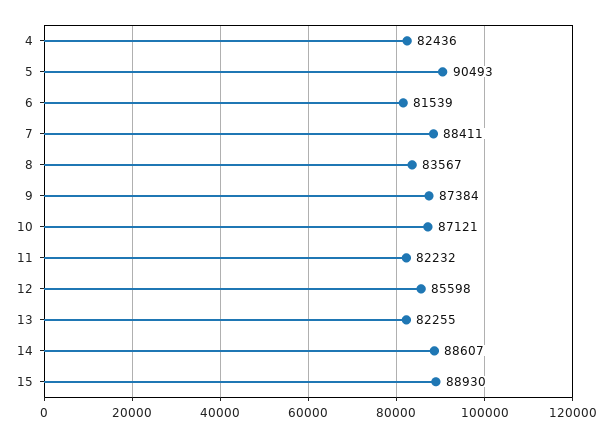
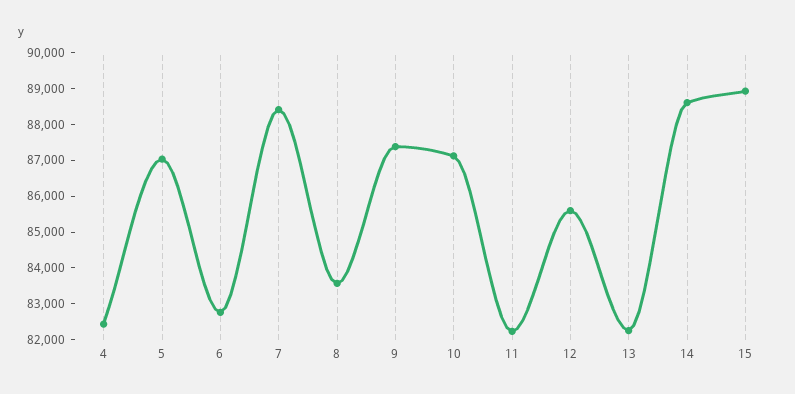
5: 90493 -> 87000
6: 81539 -> 82750

